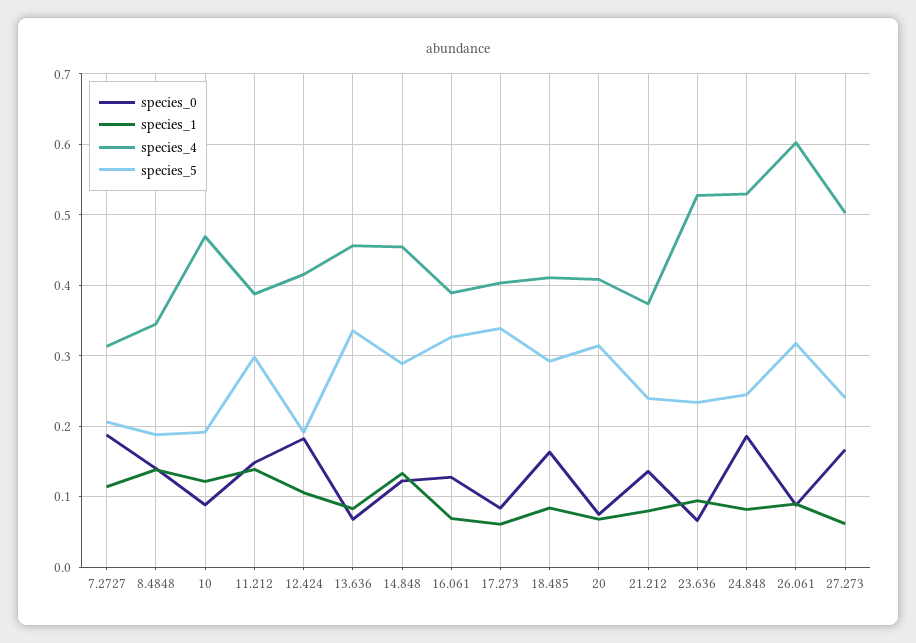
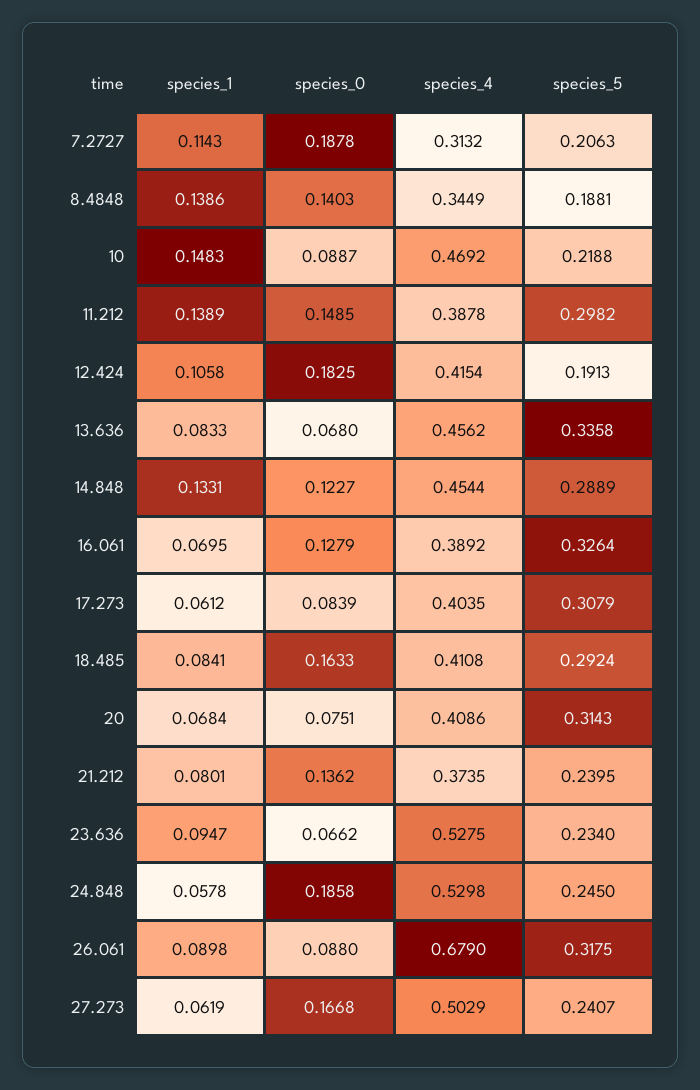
species_1, 10: 0.12 -> 0.1483
species_5, 10: 0.19 -> 0.2188
species_5, 17.273: 0.34 -> 0.3079
species_1, 24.848: 0.08 -> 0.0578
species_4, 26.061: 0.6 -> 0.679

